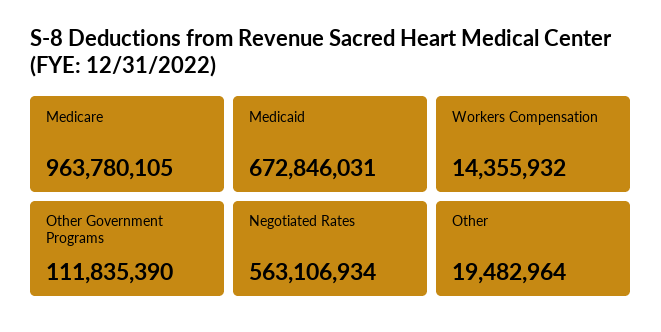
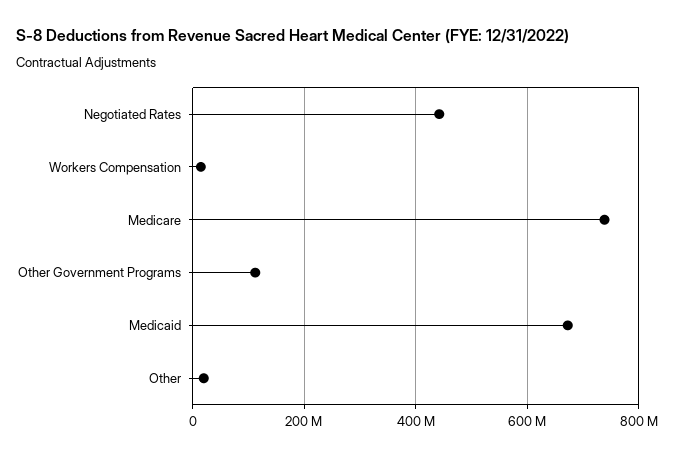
Medicare: 963780105 -> 740000000
Negotiated Rates: 563106934 -> 440000000

